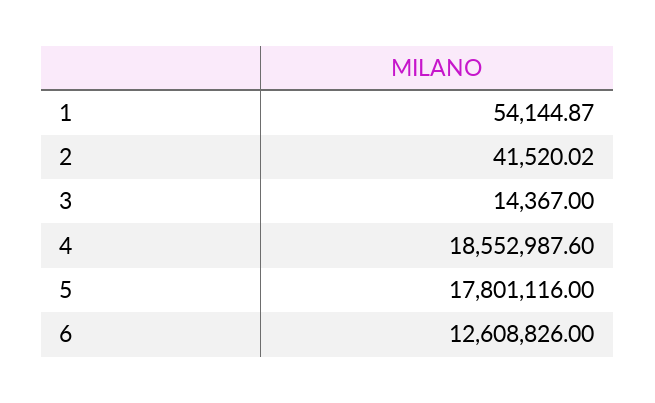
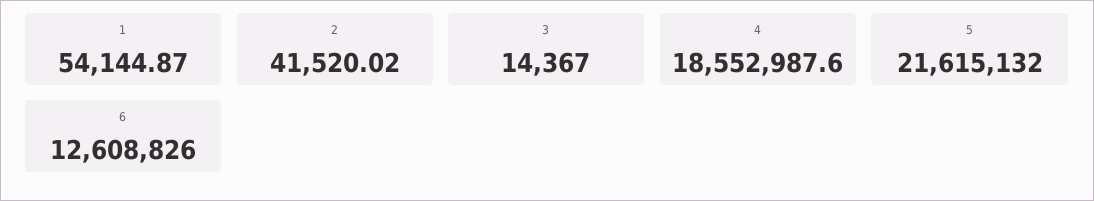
5: 17801116 -> 21615132

